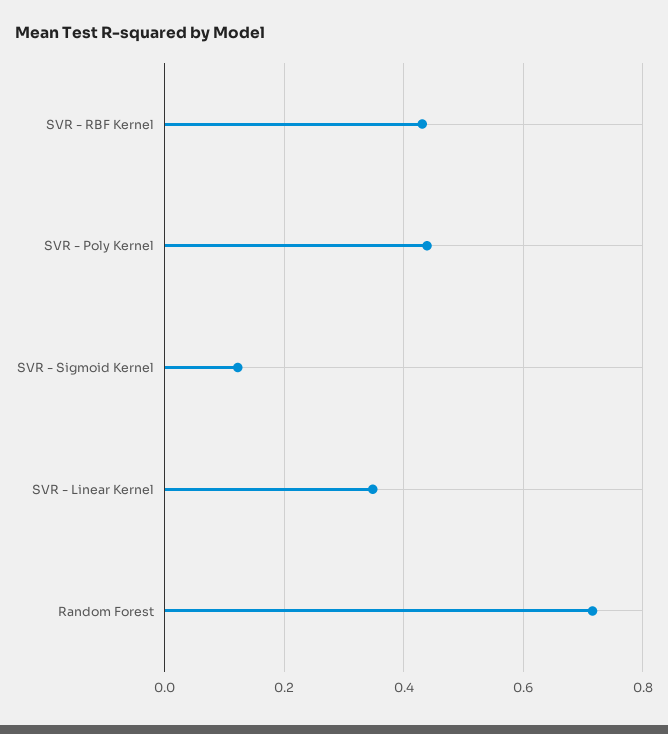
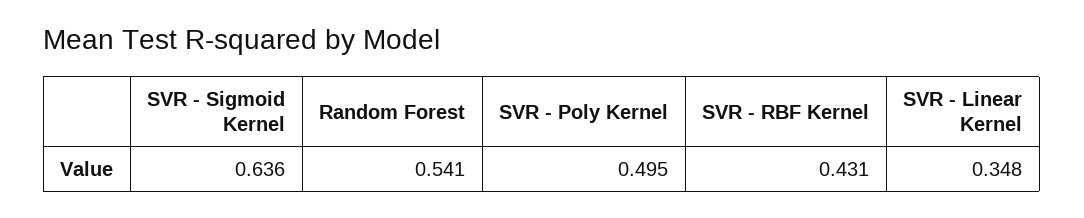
SVR - Poly Kernel: 0.44 -> 0.495
SVR - Sigmoid Kernel: 0.12 -> 0.636
Random Forest: 0.72 -> 0.541

